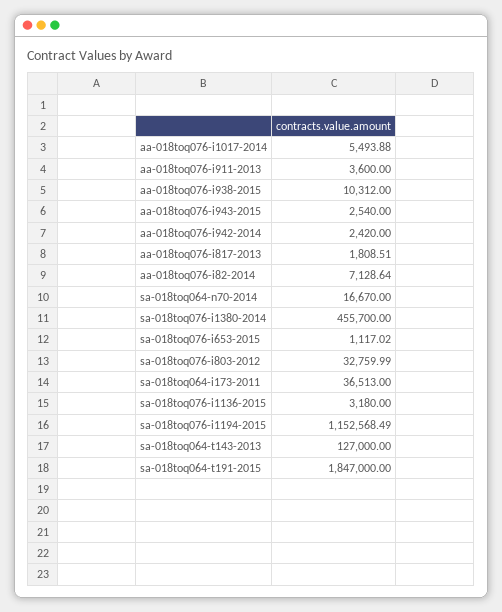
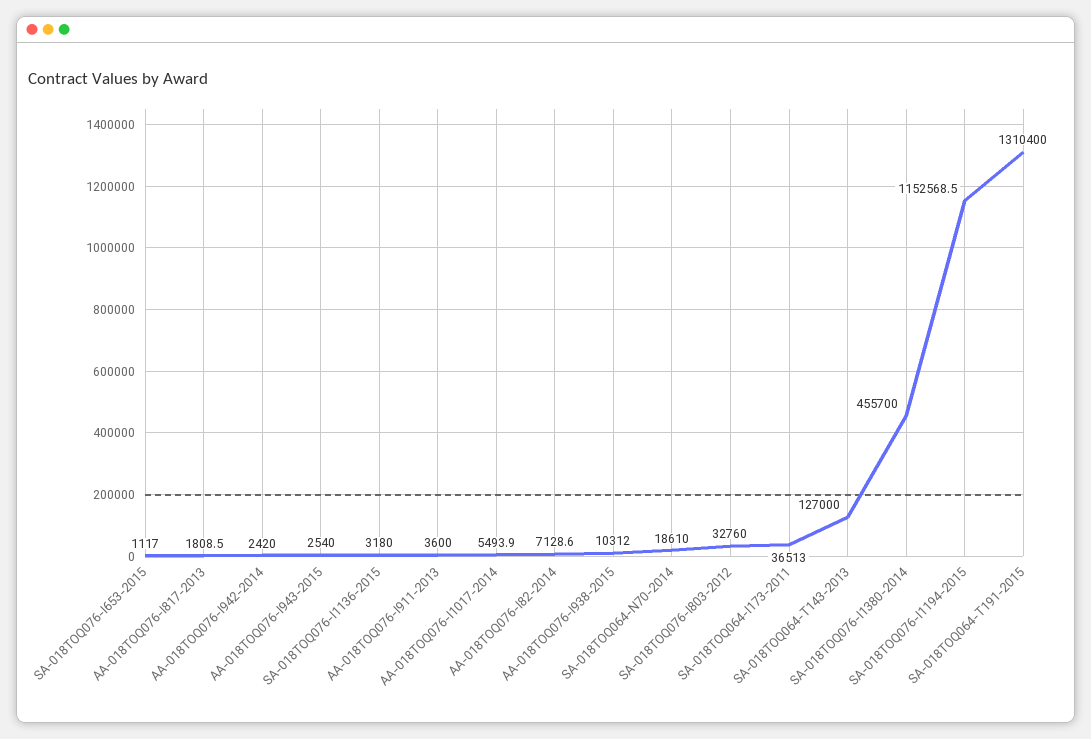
sa-018toq064-n70-2014: 16670 -> 18610
sa-018toq064-t191-2015: 1847000 -> 1310400

